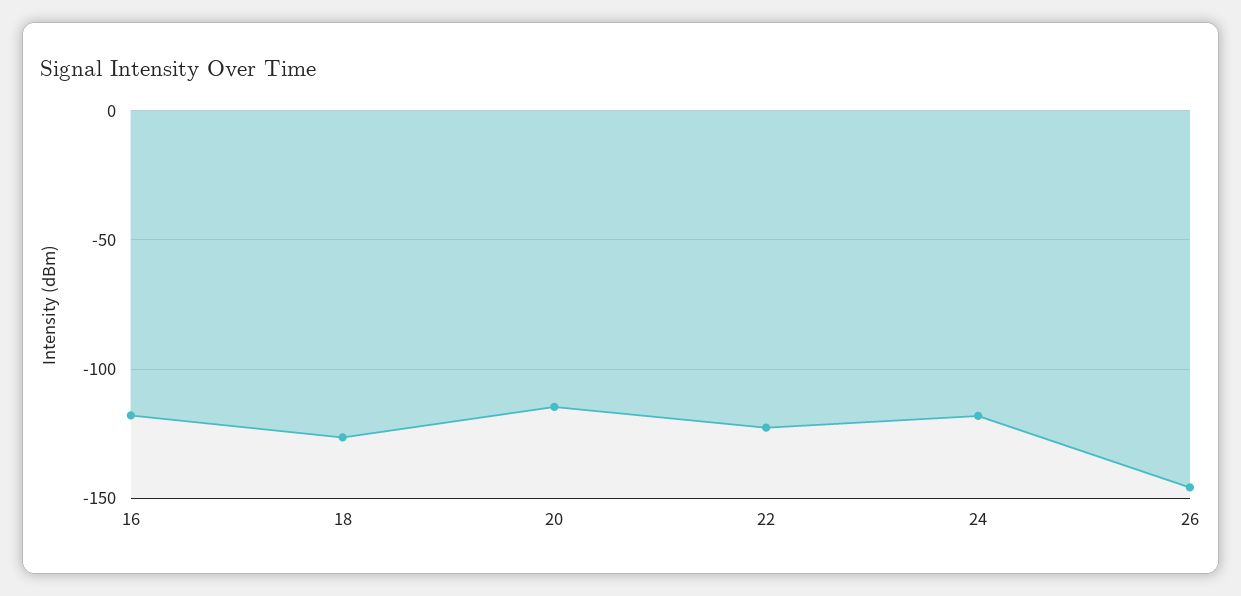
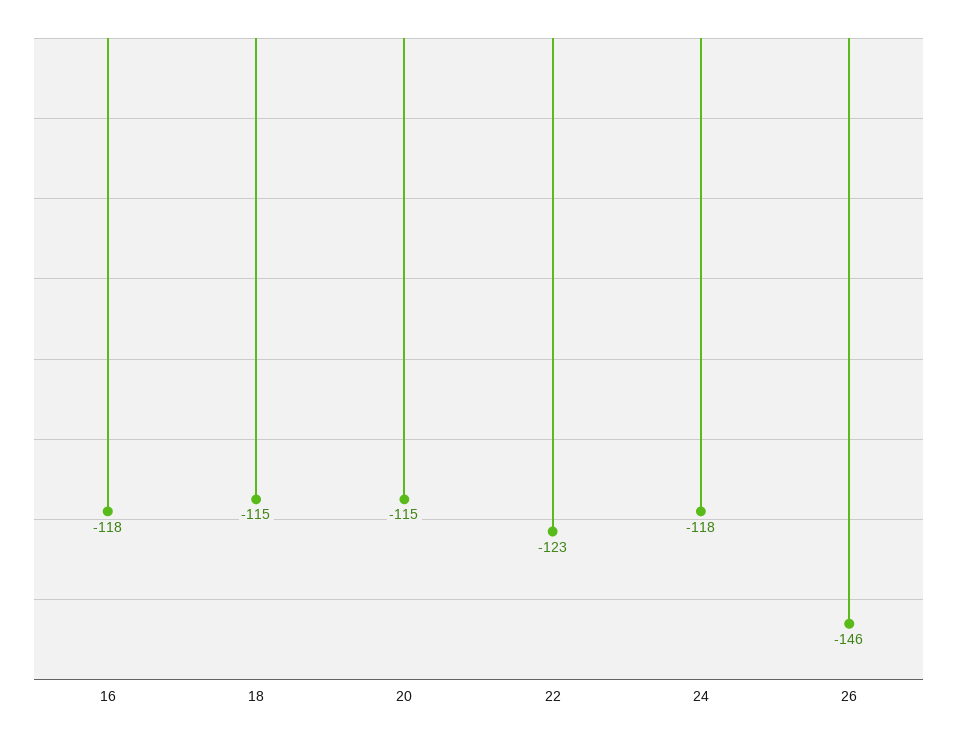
18: -125 -> -115

